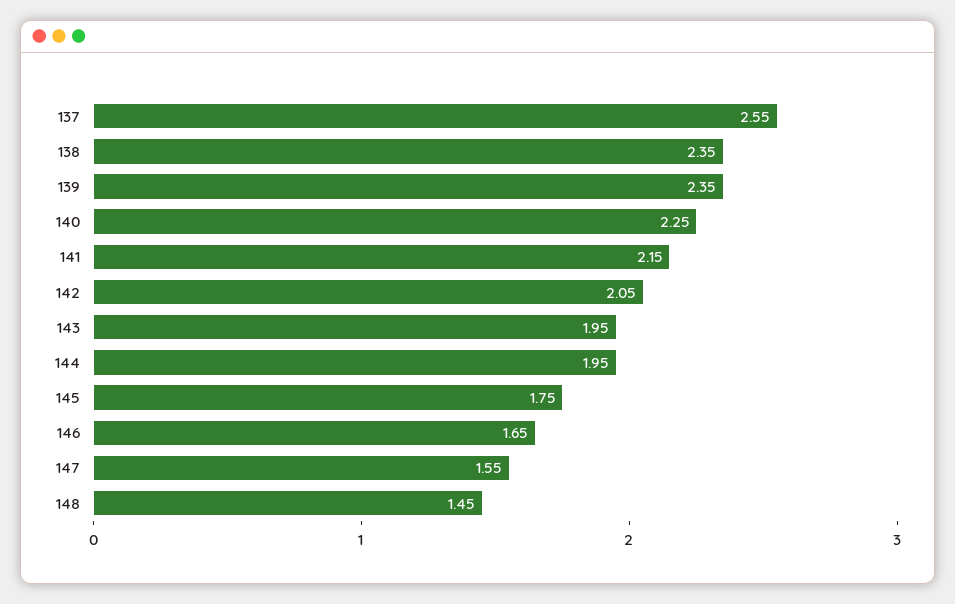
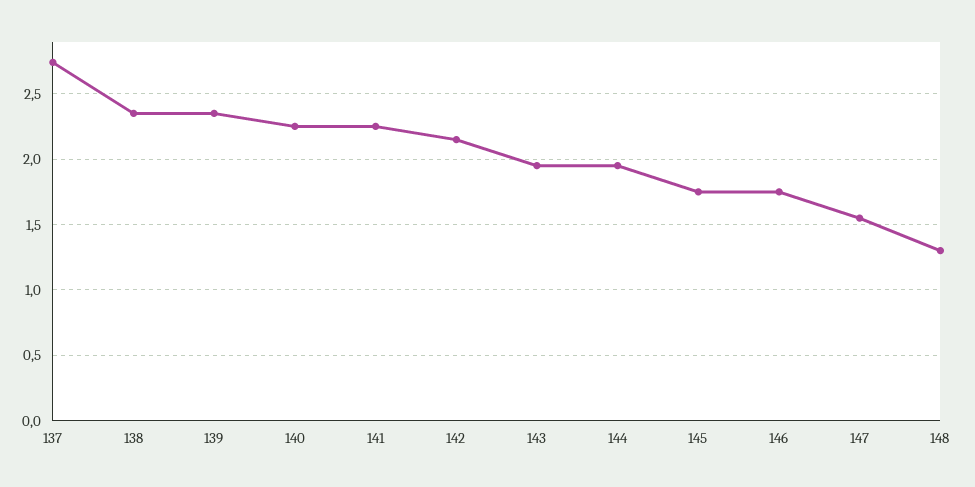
137: 2.55 -> 2.75
141: 2.15 -> 2.25
142: 2.05 -> 2.15
146: 1.65 -> 1.75
148: 1.45 -> 1.3

